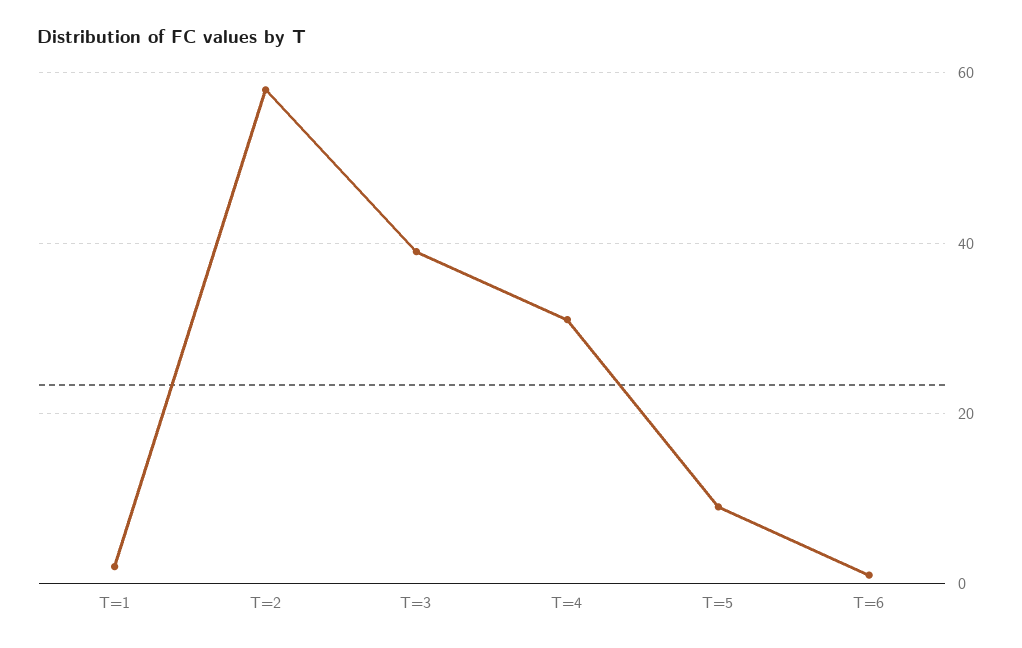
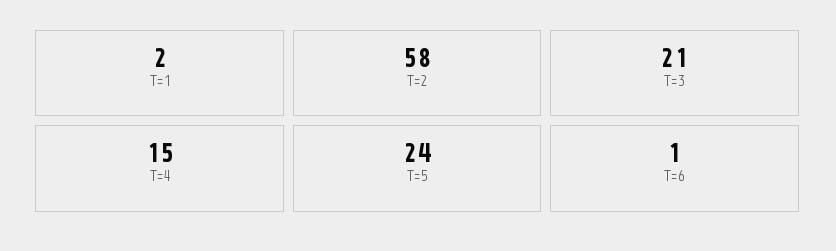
T=3: 40 -> 21
T=4: 30 -> 15
T=5: 10 -> 24

